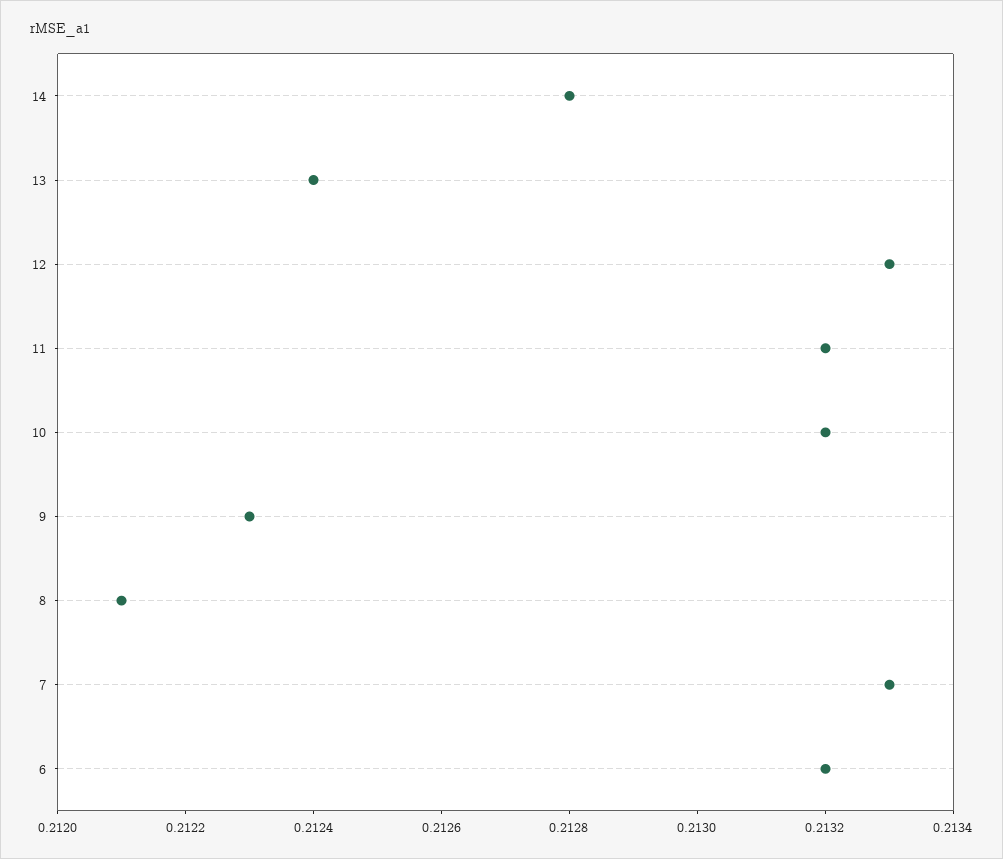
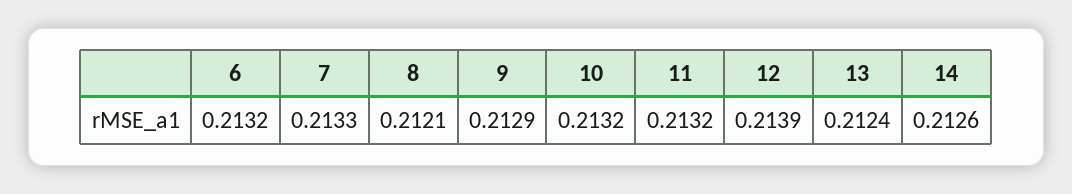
14: 0.2128 -> 0.2126
12: 0.2133 -> 0.2139
9: 0.2123 -> 0.2129

